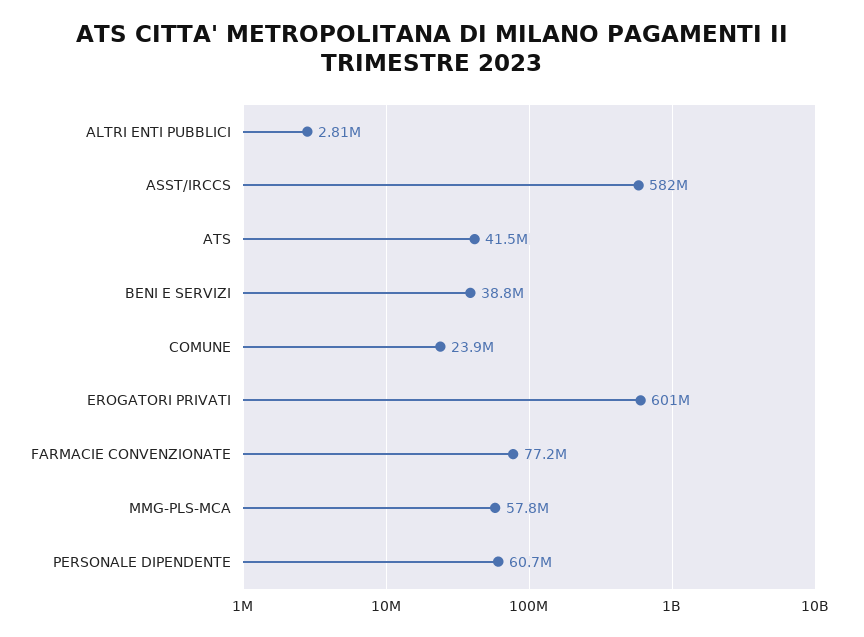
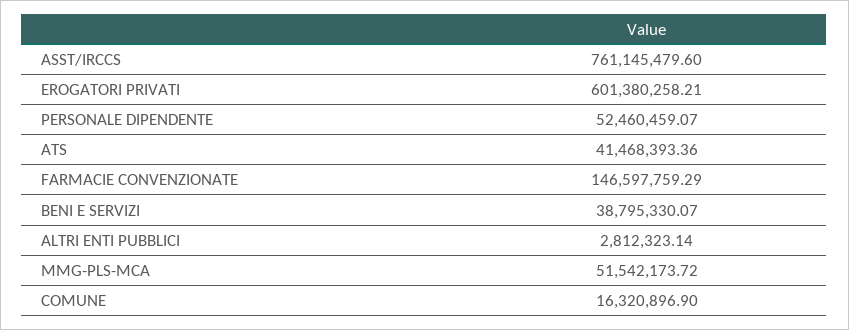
ASST/IRCCS: 582000000 -> 761145479.6
COMUNE: 23900000 -> 16320896.9
FARMACIE CONVENZIONATE: 77200000 -> 146597759.29
MMG-PLS-MCA: 57800000 -> 51542173.72
PERSONALE DIPENDENTE: 60700000 -> 52460459.07

